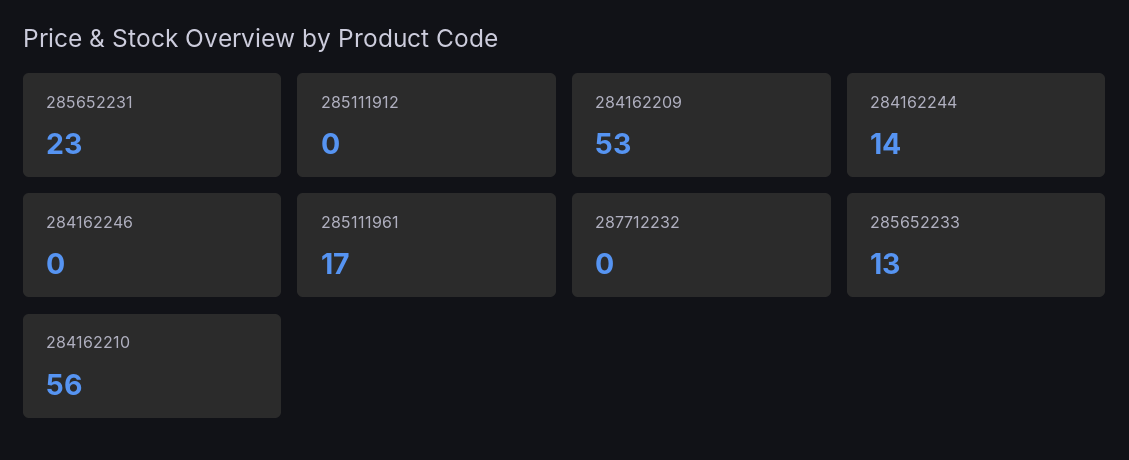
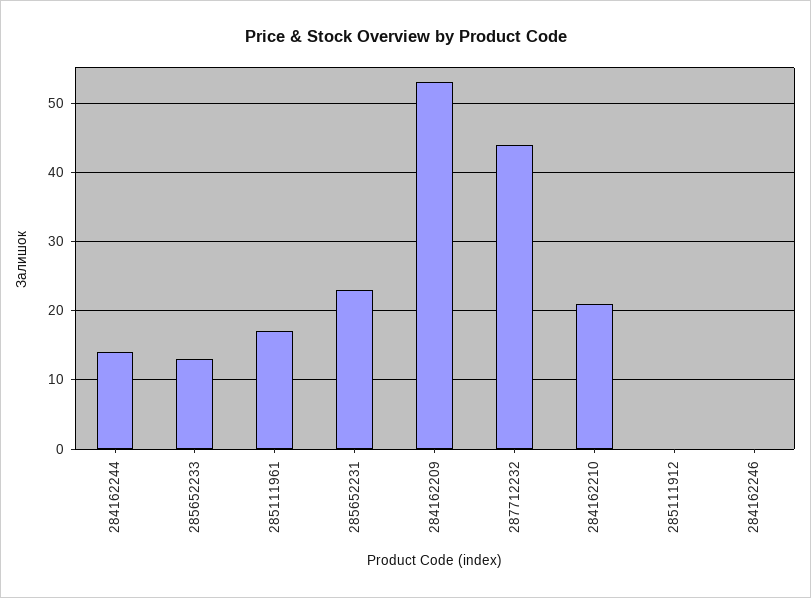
287712232: 0 -> 44
284162210: 56 -> 21

